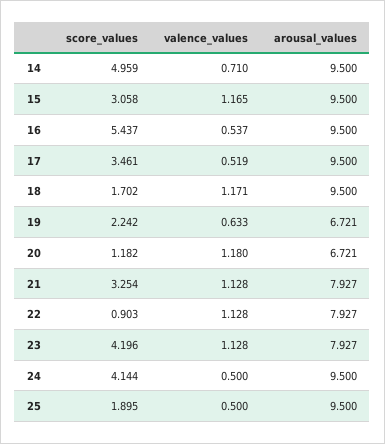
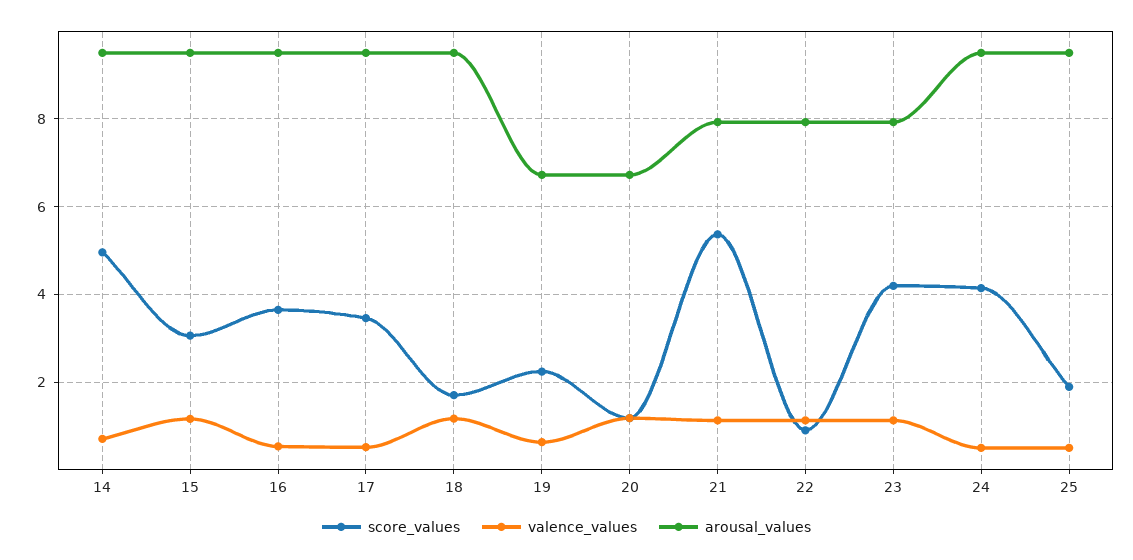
score_values, 16: 5.437 -> 3.6
score_values, 21: 3.254 -> 5.4

